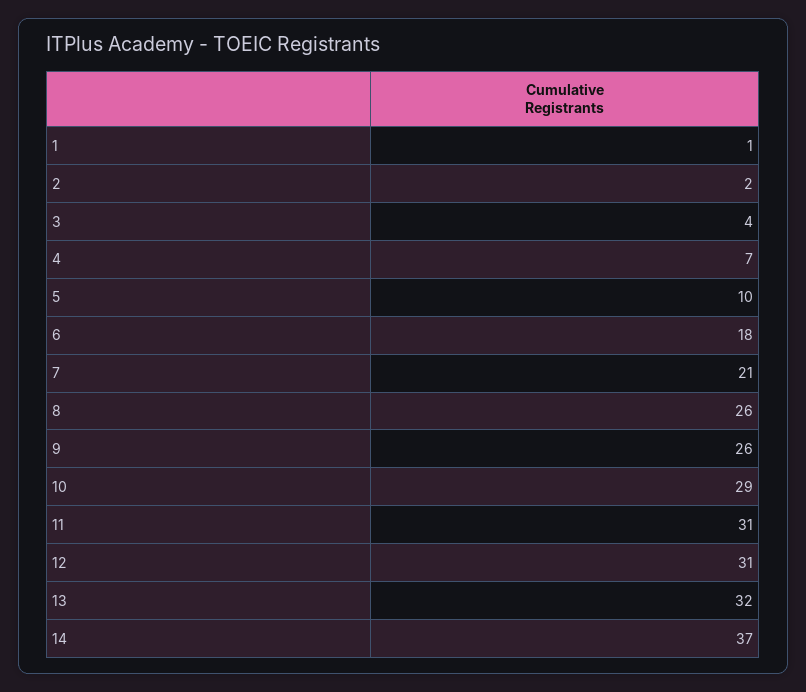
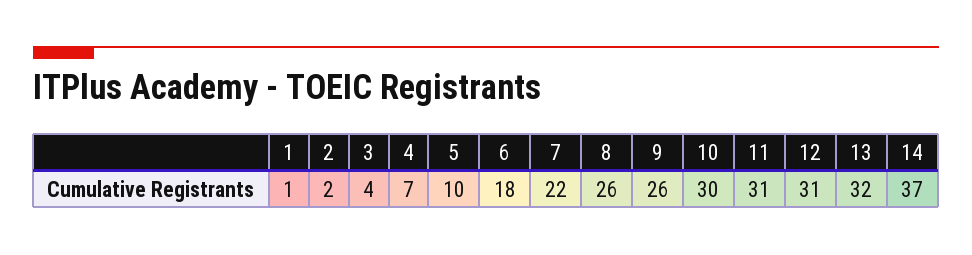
7: 21 -> 22
10: 29 -> 30

